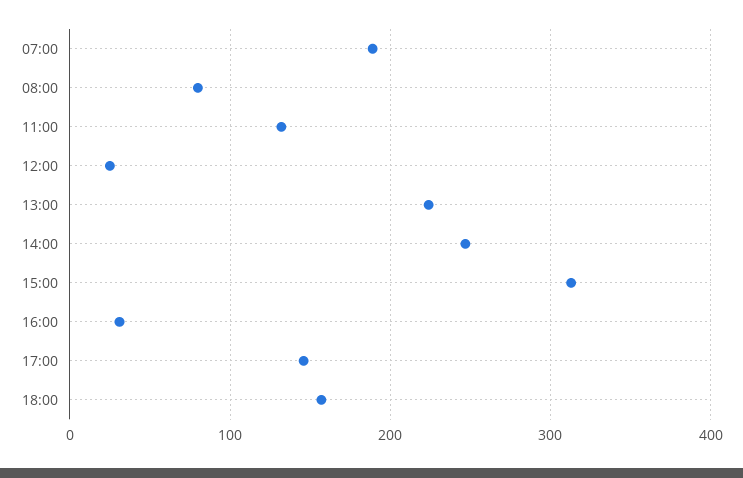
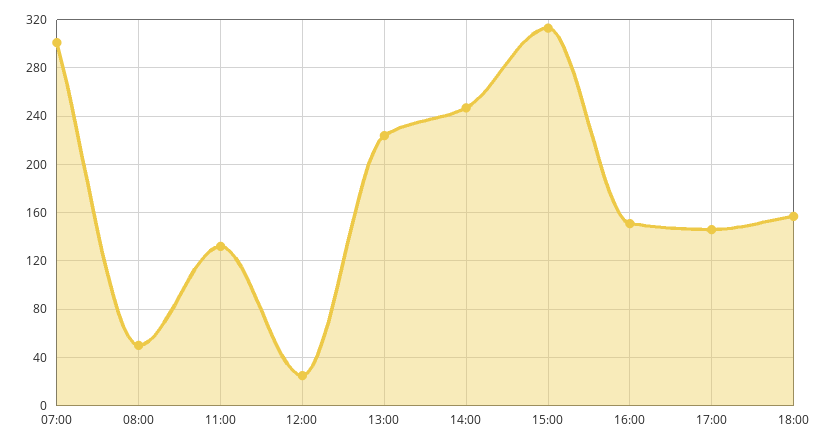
07:00: 190 -> 300
08:00: 80 -> 50
16:00: 30 -> 150

